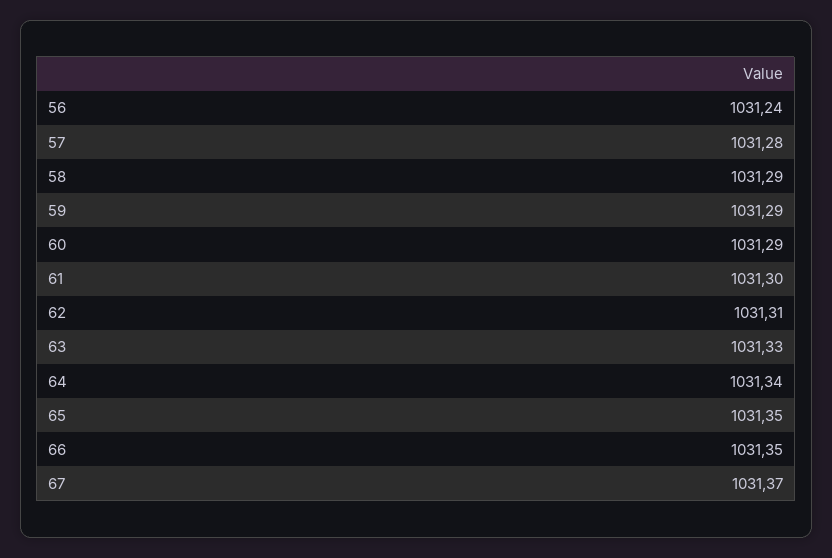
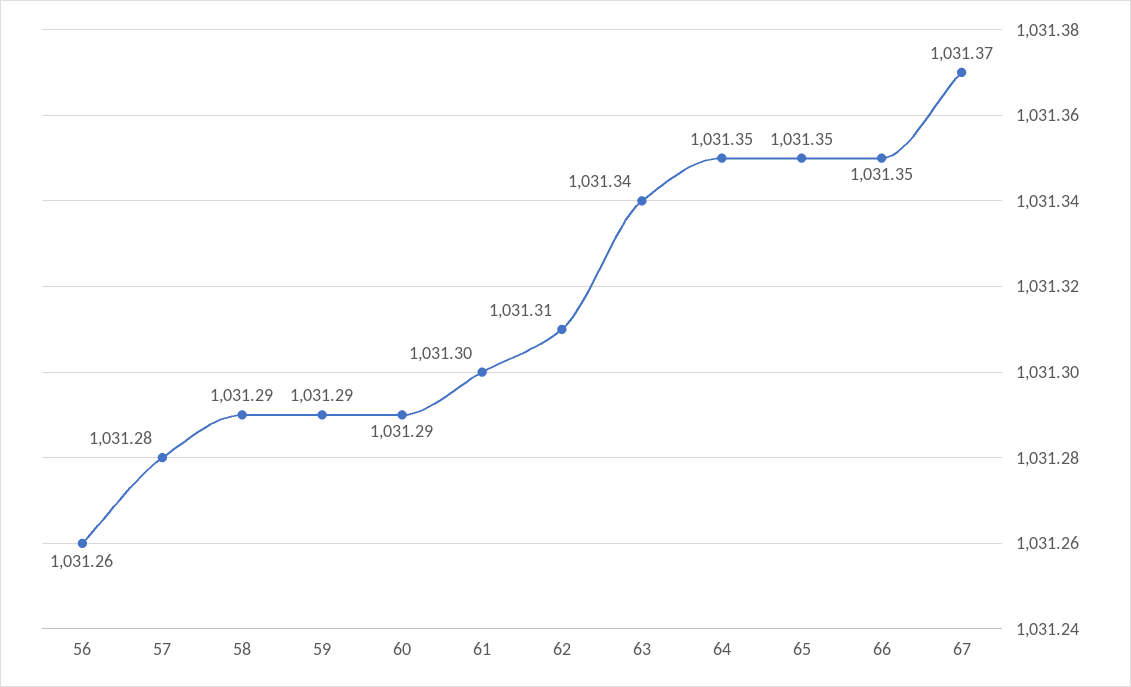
56: 1031.24 -> 1031.26
63: 1031.33 -> 1031.34
64: 1031.34 -> 1031.35

